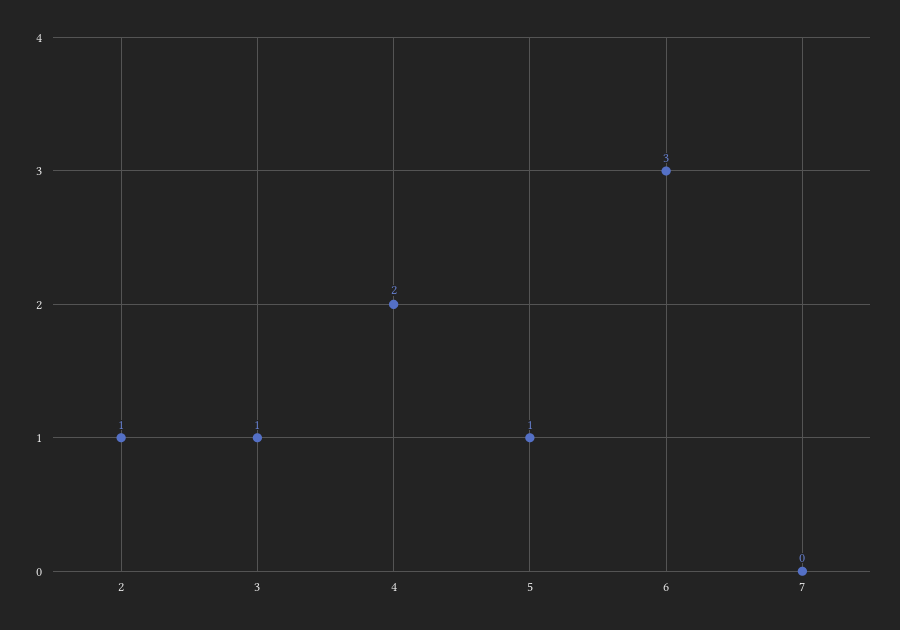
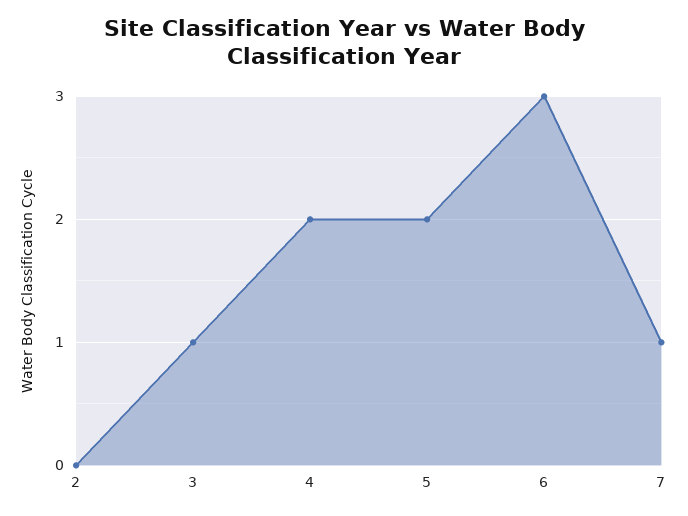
2: 1 -> 0
5: 1 -> 2
7: 0 -> 1

